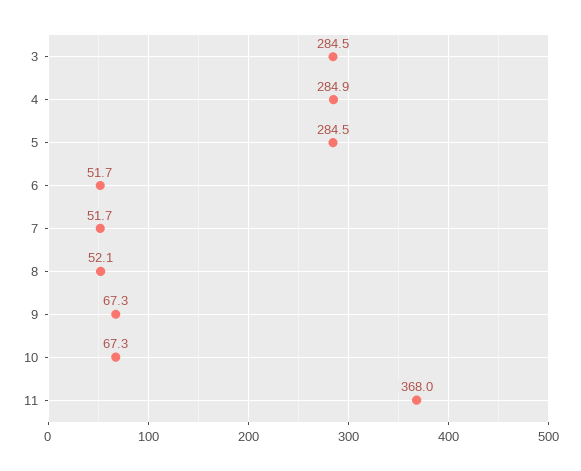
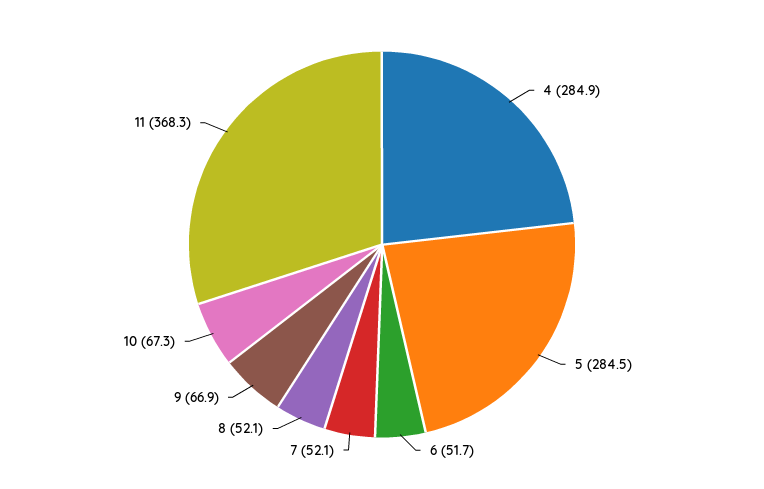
3: 284.5 -> none
7: 51.7 -> 52.1
9: 67.3 -> 66.9
11: 368 -> 368.3

